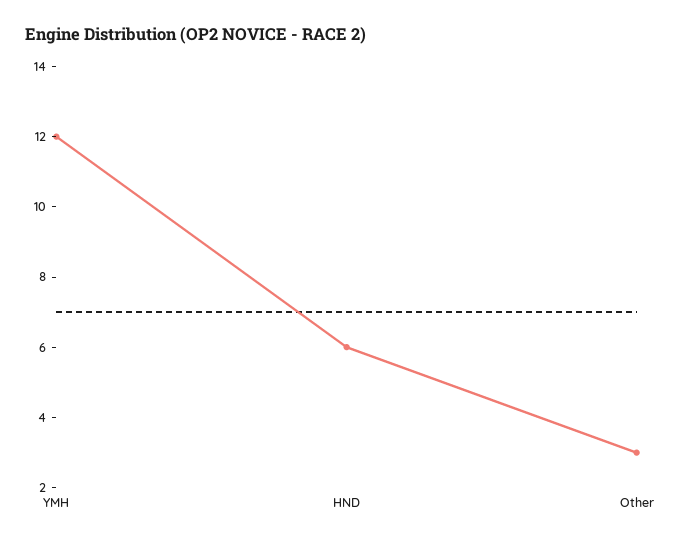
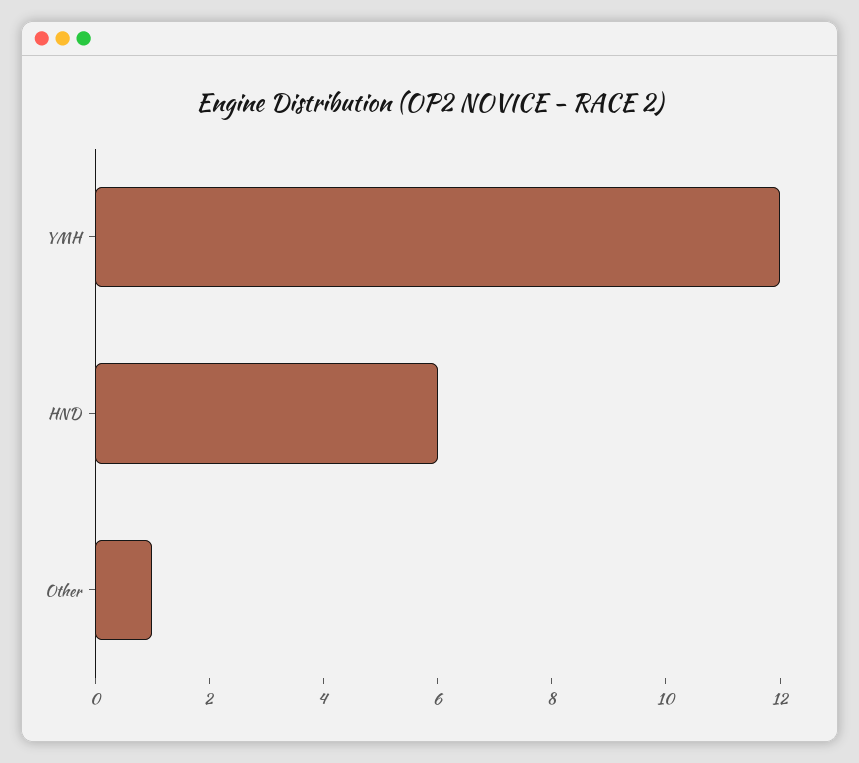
Other: 3 -> 1

